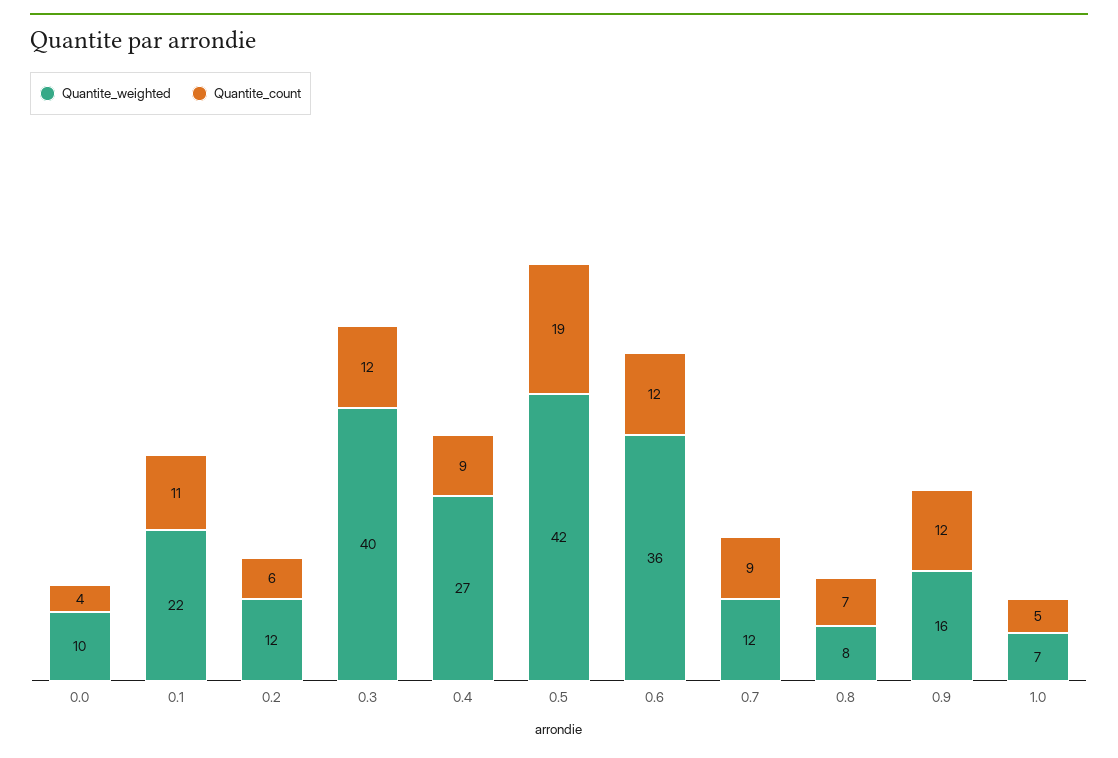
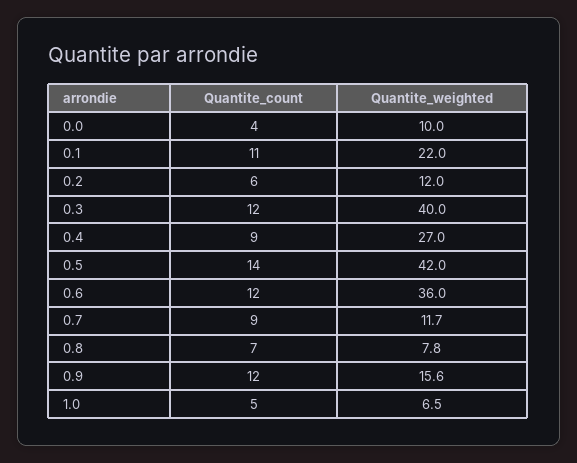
Quantite_count, 0.5: 19 -> 14

